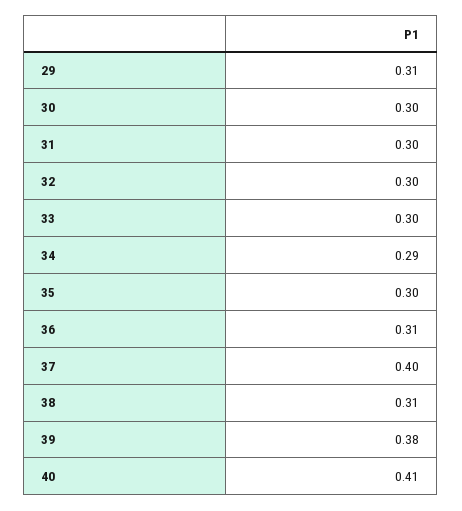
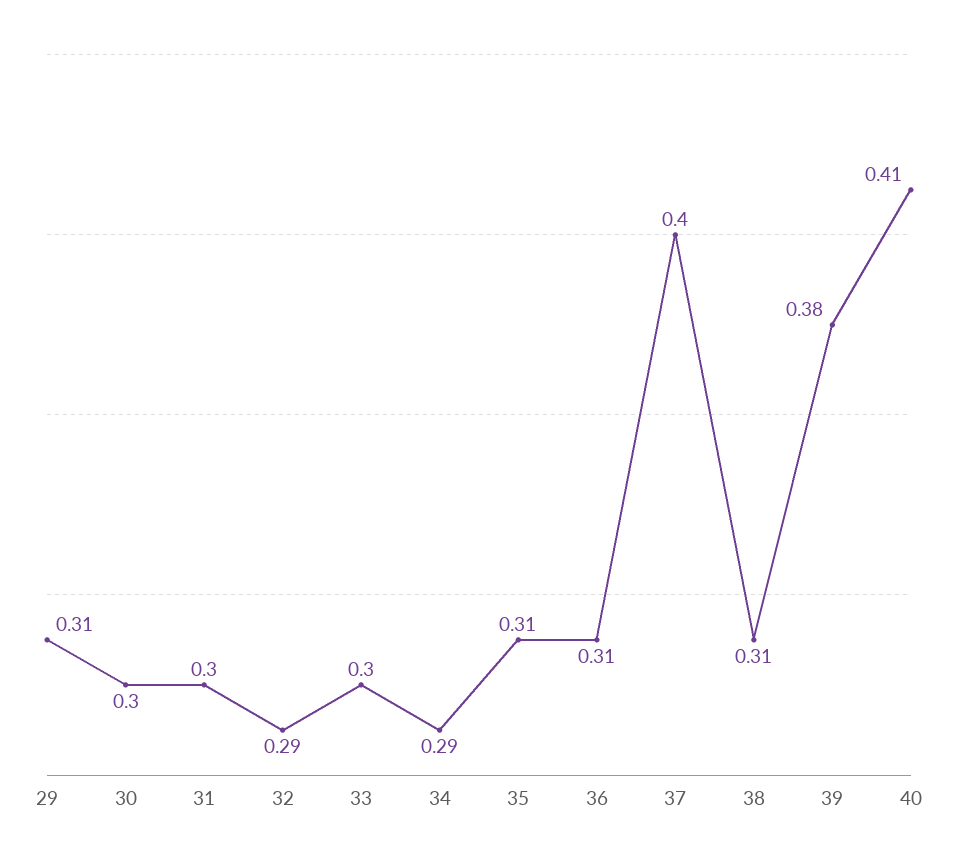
32: 0.3 -> 0.29
35: 0.3 -> 0.31

